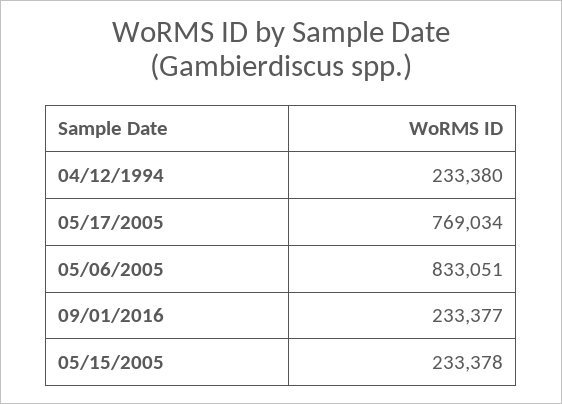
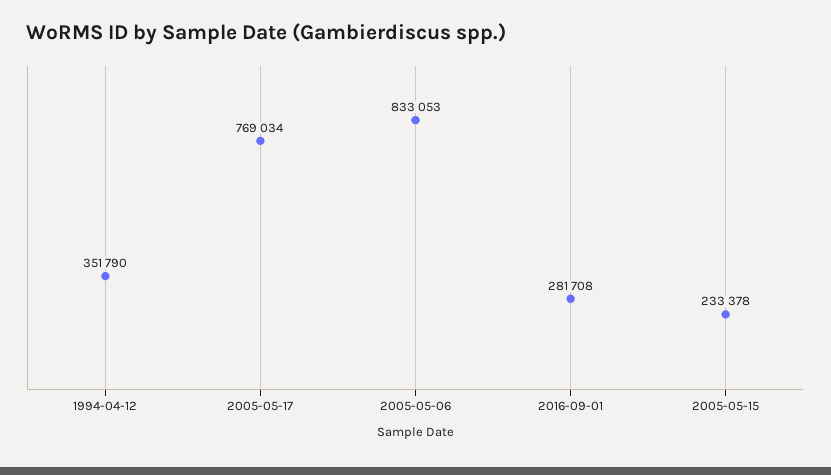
04/12/1994: 233380 -> 351790
05/06/2005: 833051 -> 833053
09/01/2016: 233377 -> 281708

